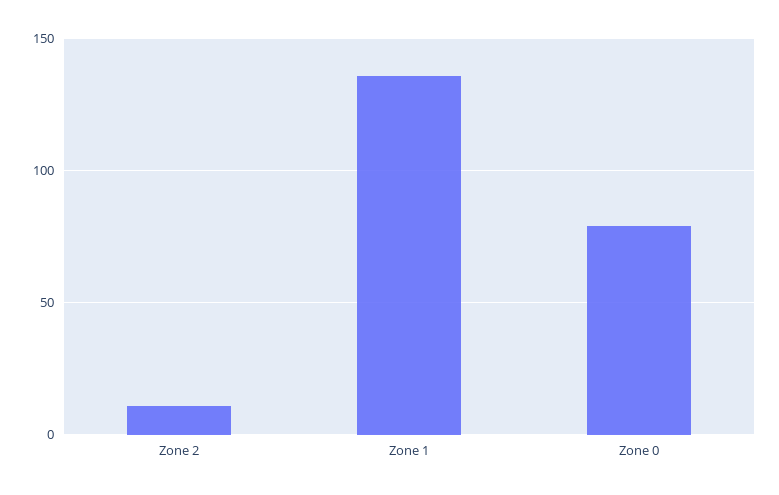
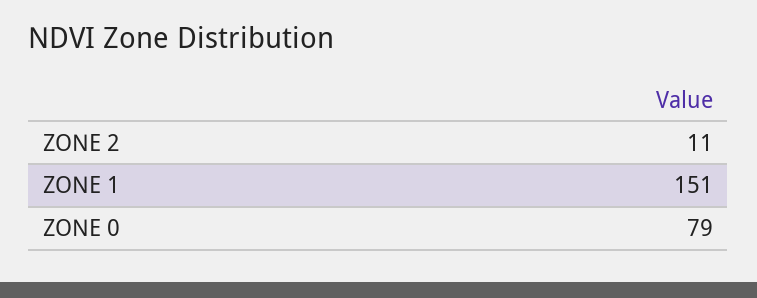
Zone 1: 135 -> 151

